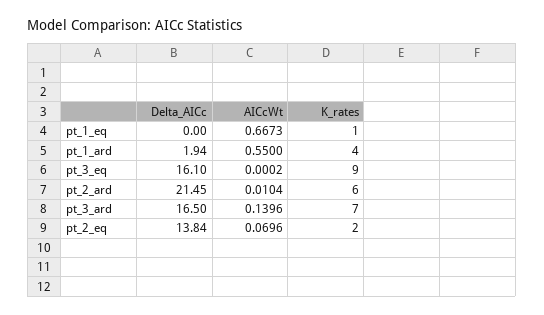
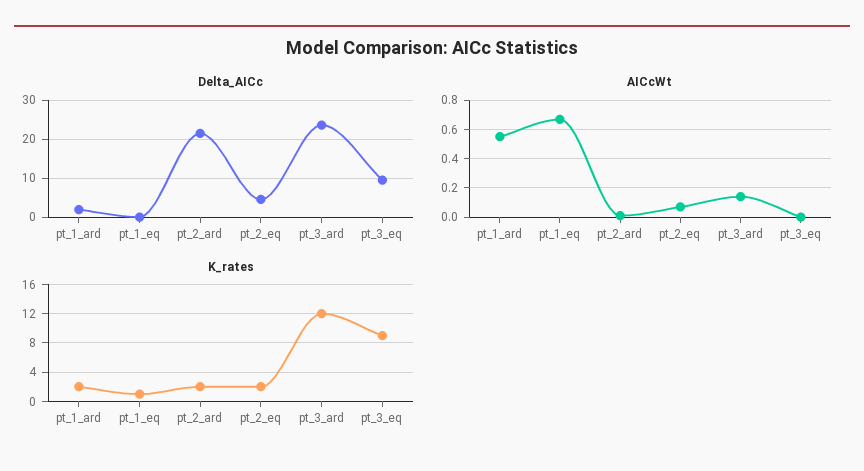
K_rates, pt_1_ard: 4 -> 2
Delta_AICc, pt_3_eq: 16.1 -> 10
K_rates, pt_2_ard: 6 -> 2
Delta_AICc, pt_3_ard: 16.5 -> 24
K_rates, pt_3_ard: 7 -> 12
Delta_AICc, pt_2_eq: 13.84 -> 4

